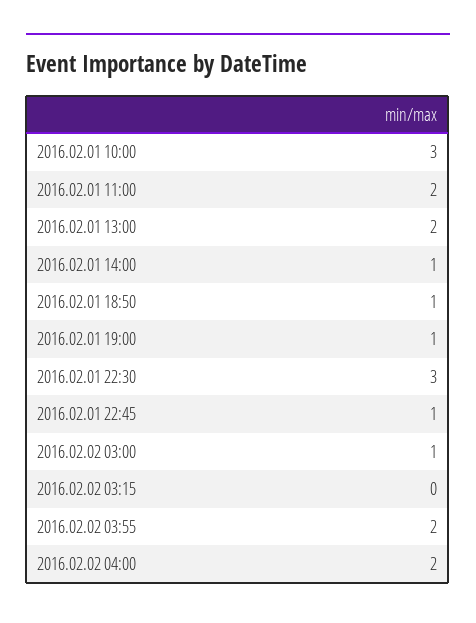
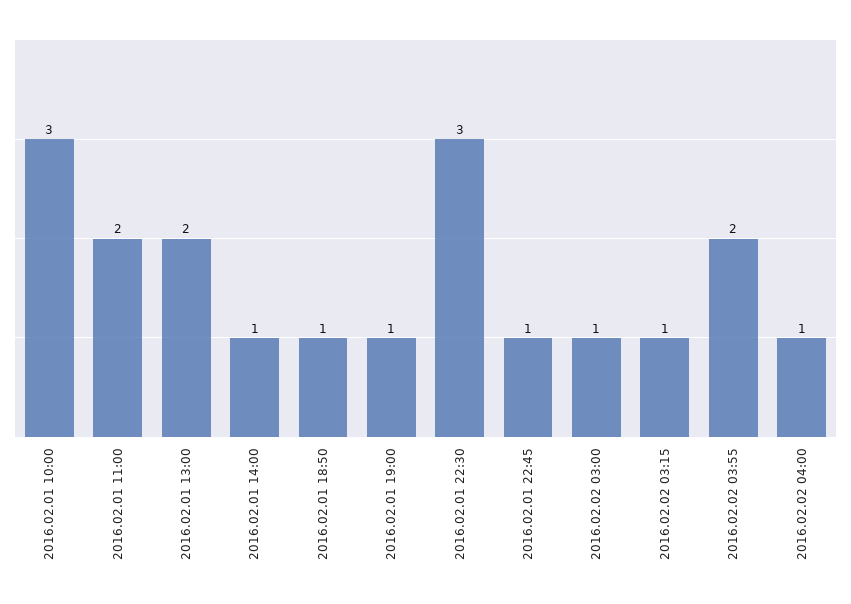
2016.02.02 03:15: 0 -> 1
2016.02.02 04:00: 2 -> 1

